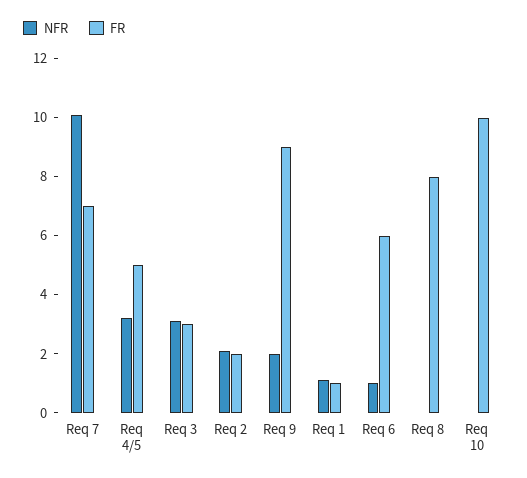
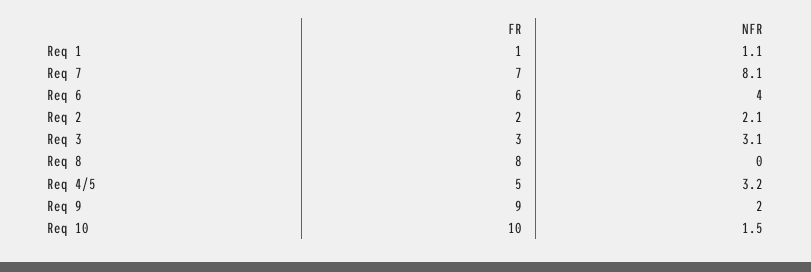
NFR, Req 7: 10 -> 8.1
NFR, Req 6: 1 -> 4
NFR, Req 10: 0 -> 1.5

